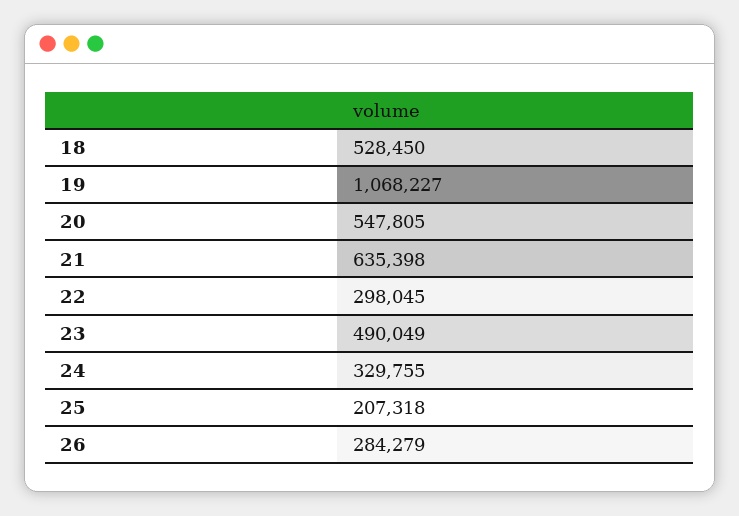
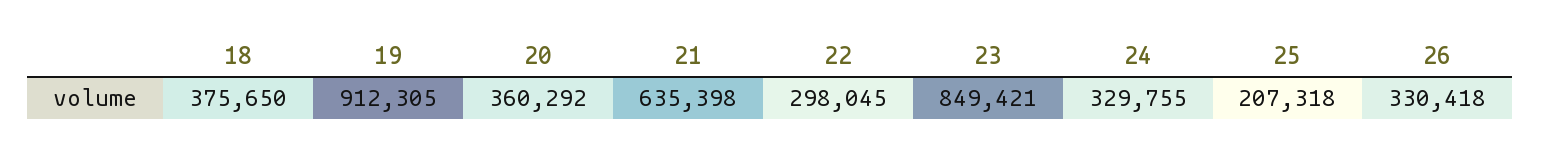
18: 528450 -> 375650
19: 1068227 -> 912305
20: 547805 -> 360292
23: 490049 -> 849421
26: 284279 -> 330418

